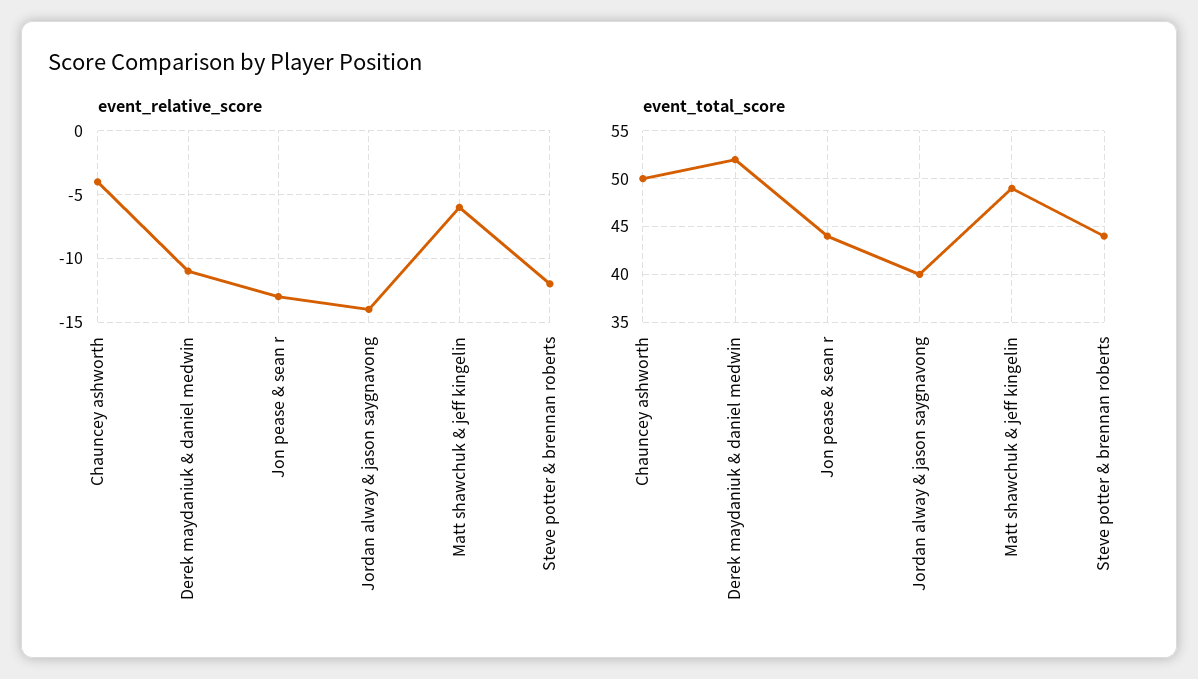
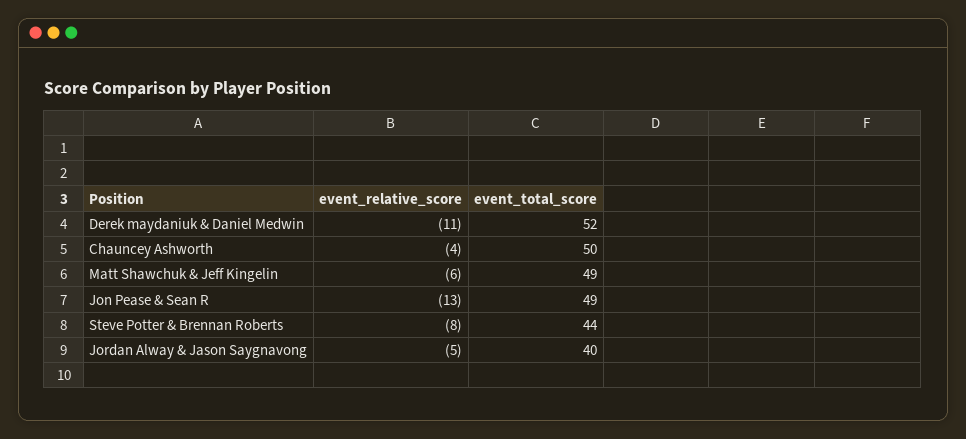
event_relative_score, Jordan alway & jason saygnavong: -14 -> -5
event_relative_score, Steve potter & brennan roberts: -12 -> -8
event_total_score, Jon pease & sean r: 44 -> 49

